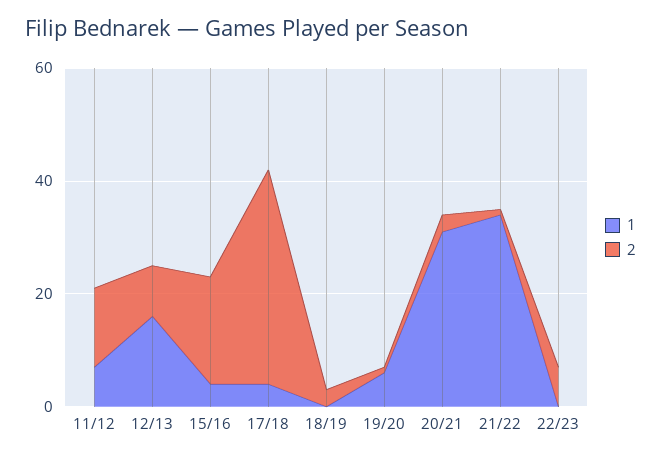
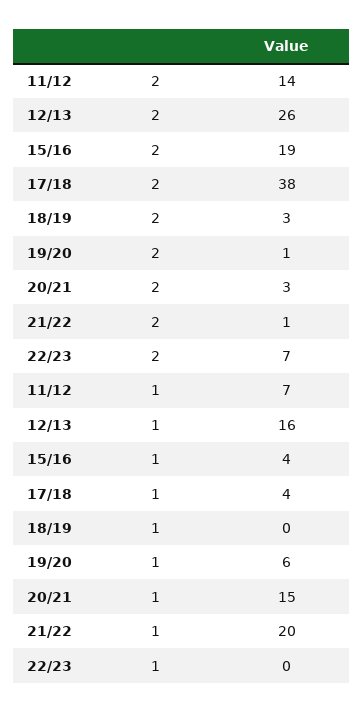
2, 12/13: 10 -> 26
1, 20/21: 30 -> 15
1, 21/22: 35 -> 20

